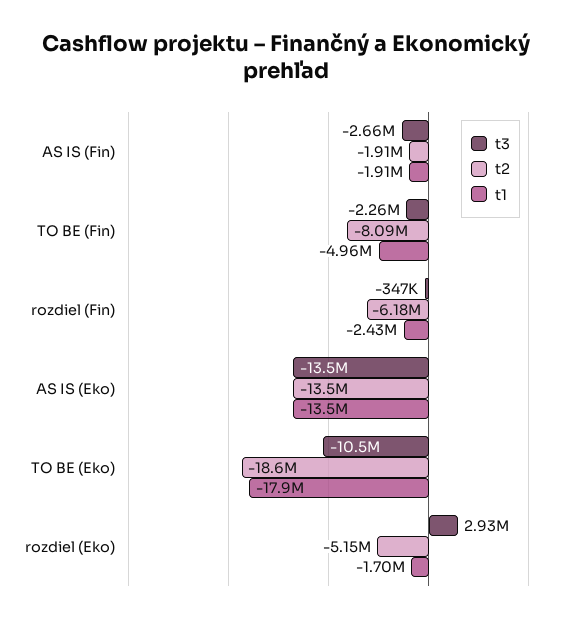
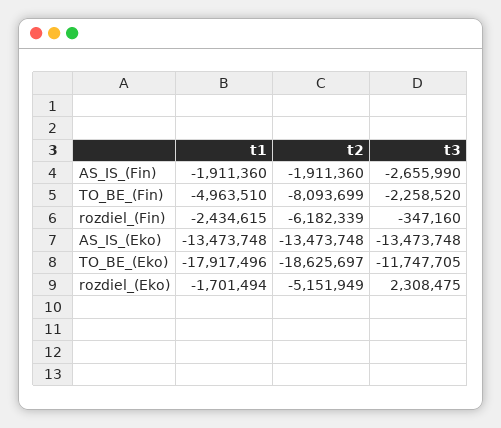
t3, TO BE (Eko): -10500000 -> -11747705
t3, rozdiel (Eko): 2930000 -> 2308475

